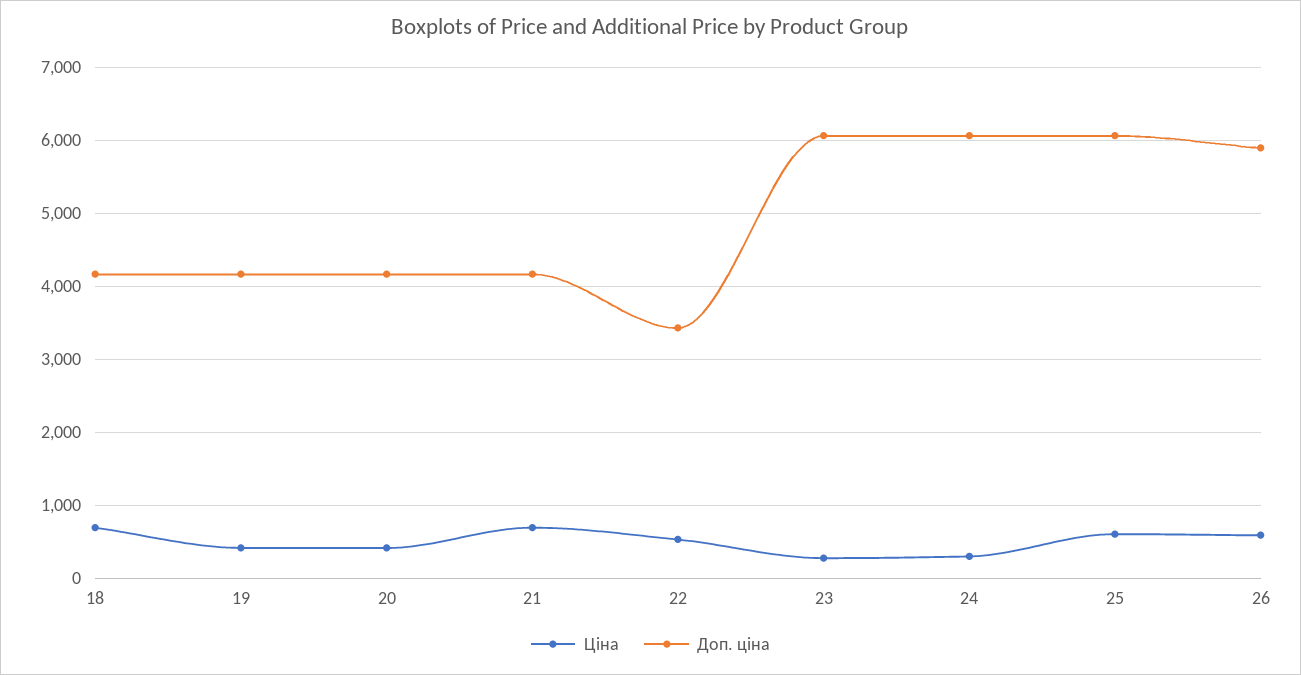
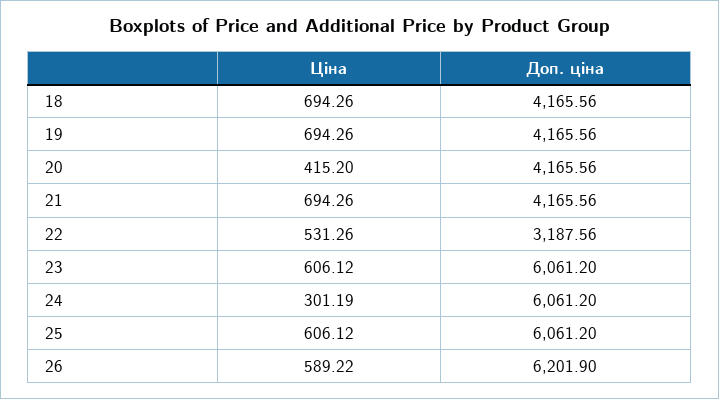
Ціна, 19: 400 -> 694.26
Доп. ціна, 22: 3400 -> 3187.56
Ціна, 23: 300 -> 606.12
Доп. ціна, 26: 5900 -> 6201.9

